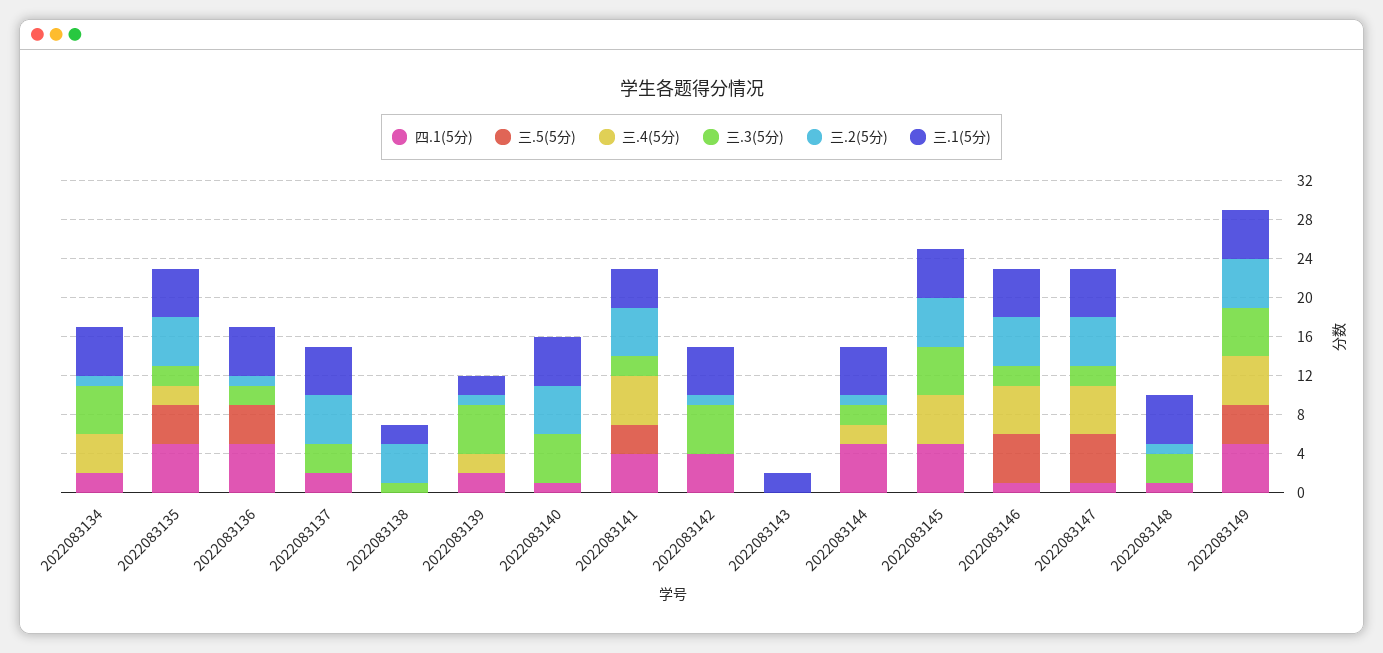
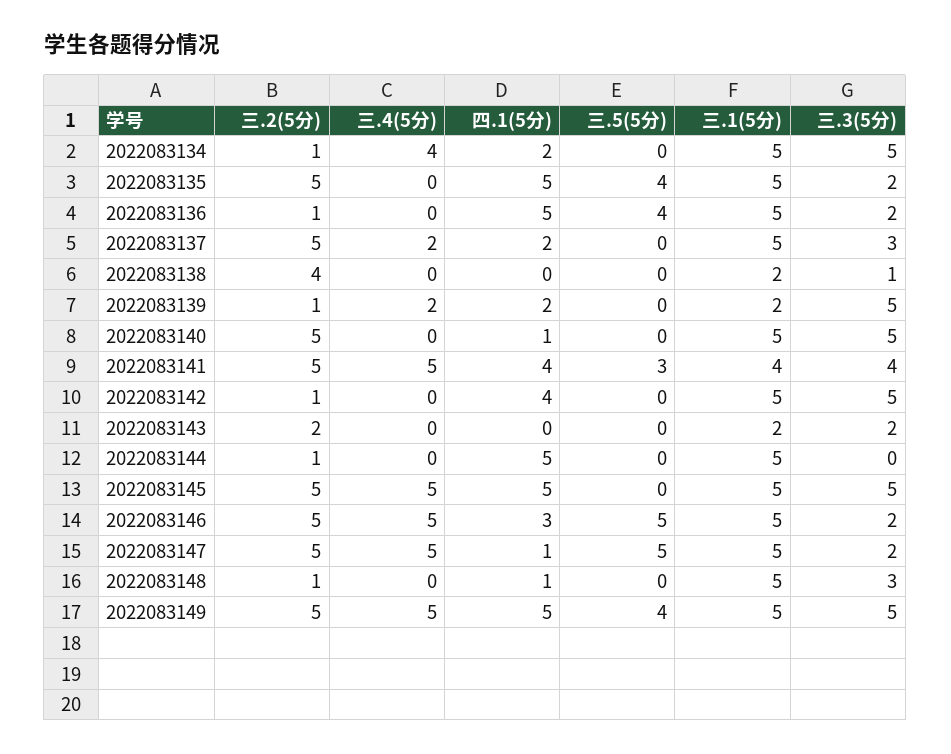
三.4(5分), 2022083135: 2 -> 0
三.4(5分), 2022083137: 0 -> 2
三.3(5分), 2022083141: 2 -> 4
三.3(5分), 2022083143: 0 -> 2
三.2(5分), 2022083143: 0 -> 2
三.4(5分), 2022083144: 2 -> 0
三.3(5分), 2022083144: 2 -> 0
四.1(5分), 2022083146: 1 -> 3

